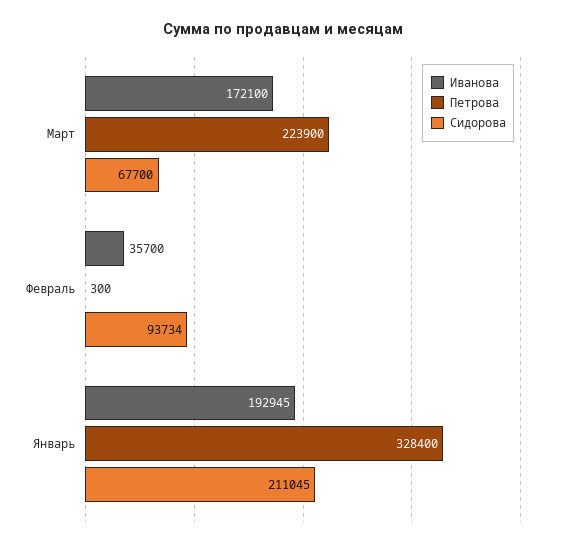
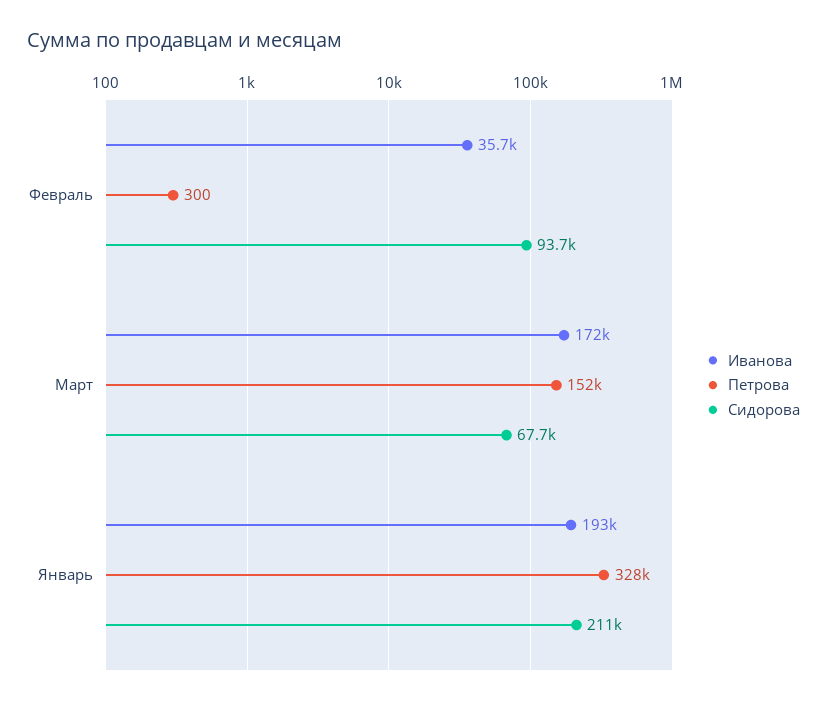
Петрова, Март: 223900 -> 152000

